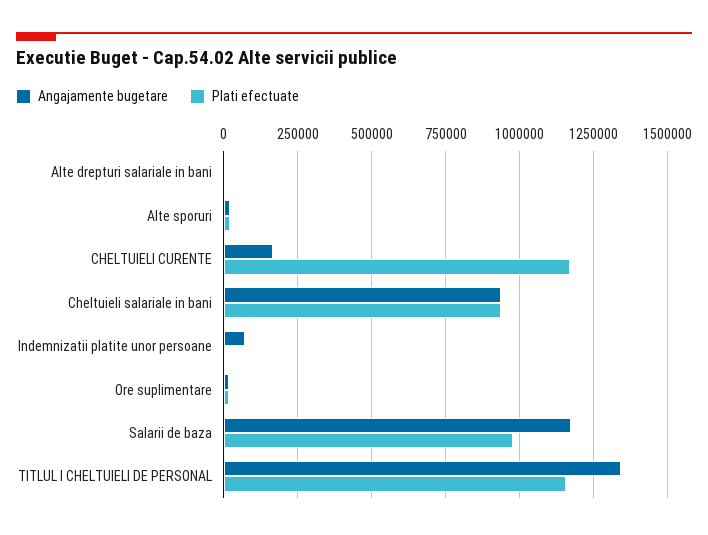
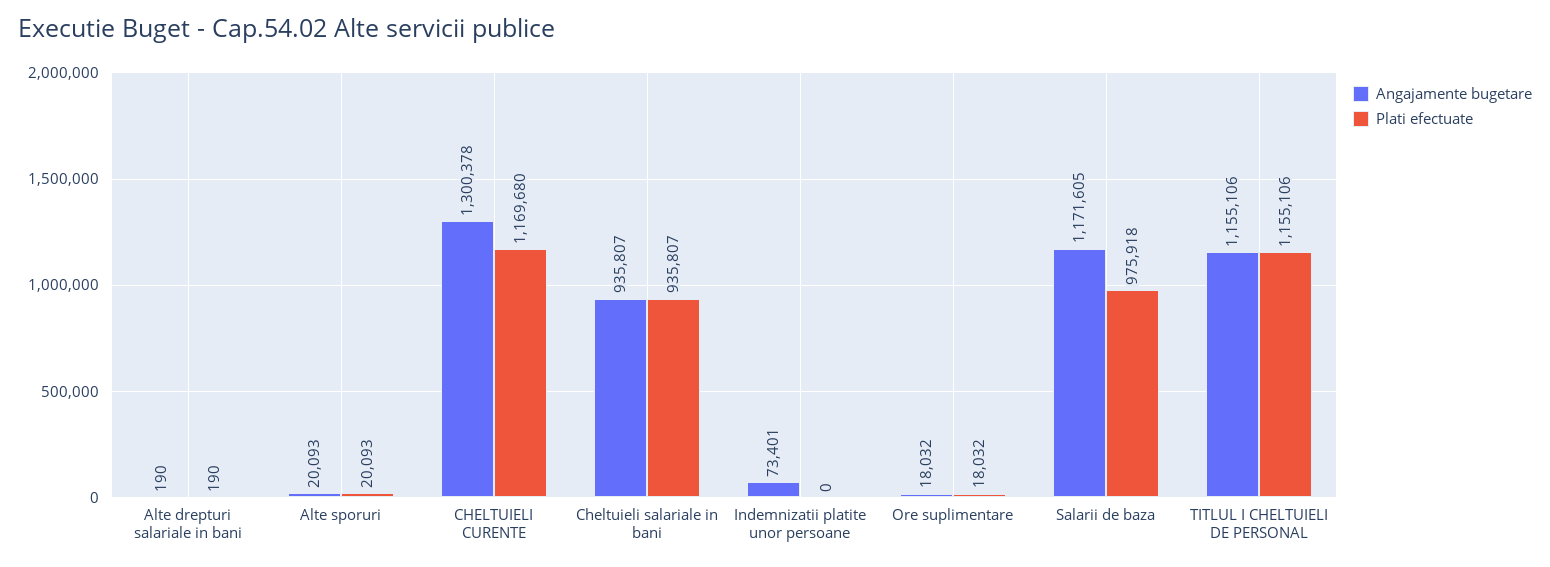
Angajamente bugetare, CHELTUIELI CURENTE: 175000 -> 1300378
Angajamente bugetare, TITLUL I CHELTUIELI DE PERSONAL: 1350000 -> 1155106

